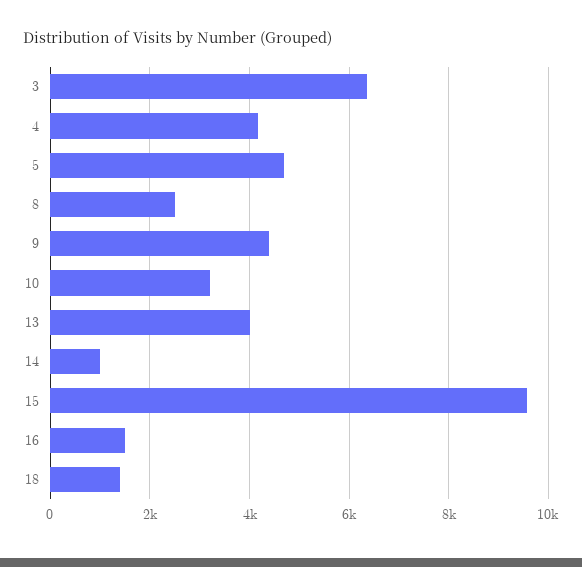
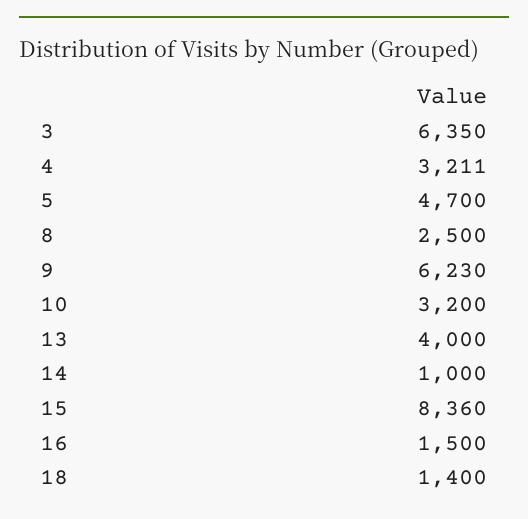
4: 4200 -> 3211
9: 4400 -> 6230
15: 9600 -> 8360

